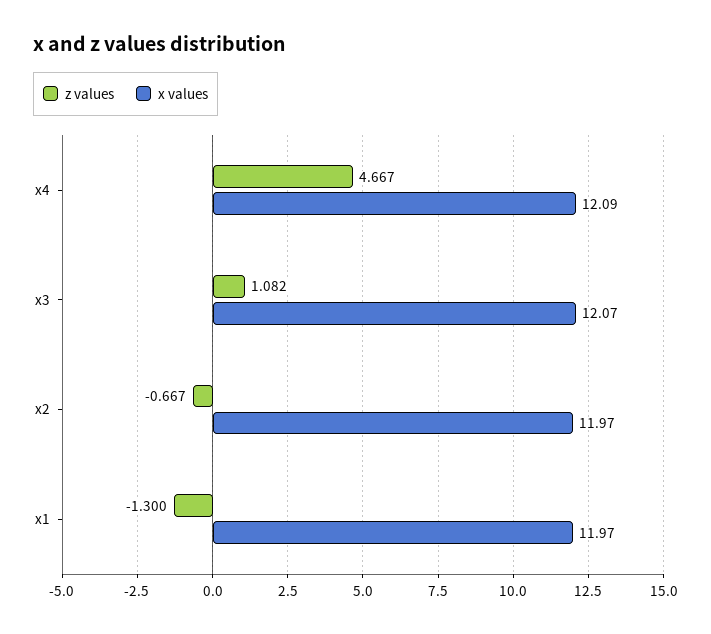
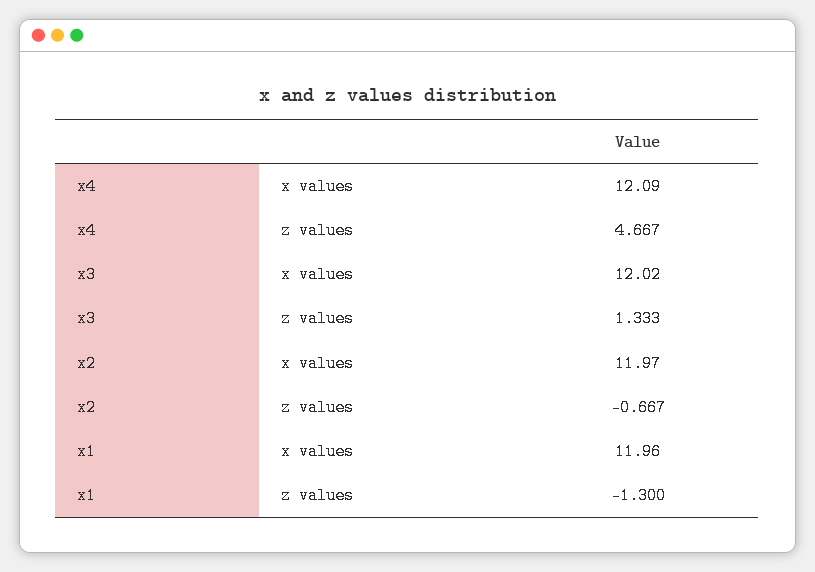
z values, x3: 1.082 -> 1.333
x values, x3: 12.07 -> 12.02
x values, x1: 11.97 -> 11.96

